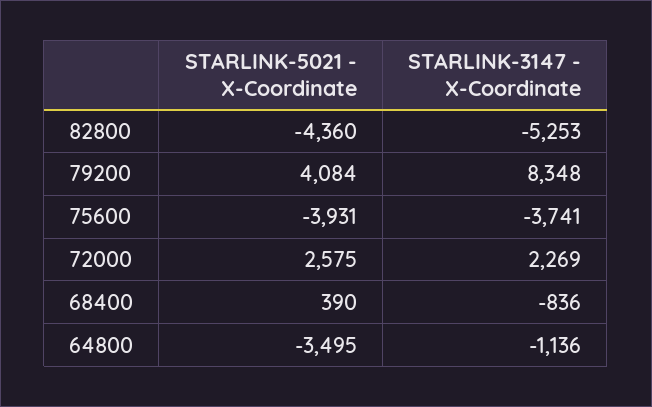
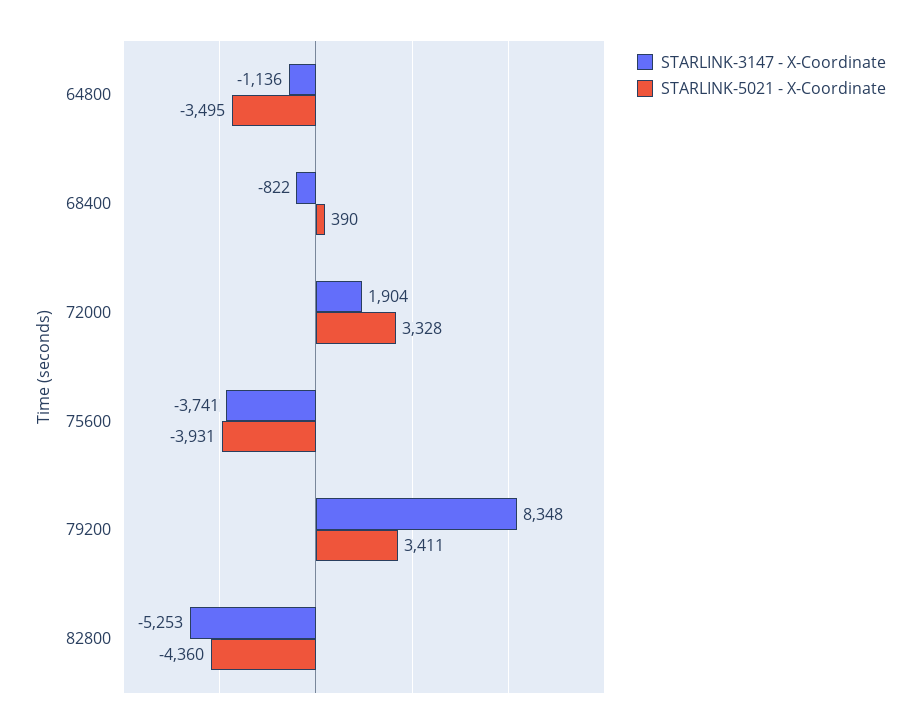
STARLINK-5021 - X-Coordinate, 79200: 4084 -> 3411
STARLINK-5021 - X-Coordinate, 72000: 2575 -> 3328
STARLINK-3147 - X-Coordinate, 72000: 2269 -> 1904
STARLINK-3147 - X-Coordinate, 68400: -836 -> -822

